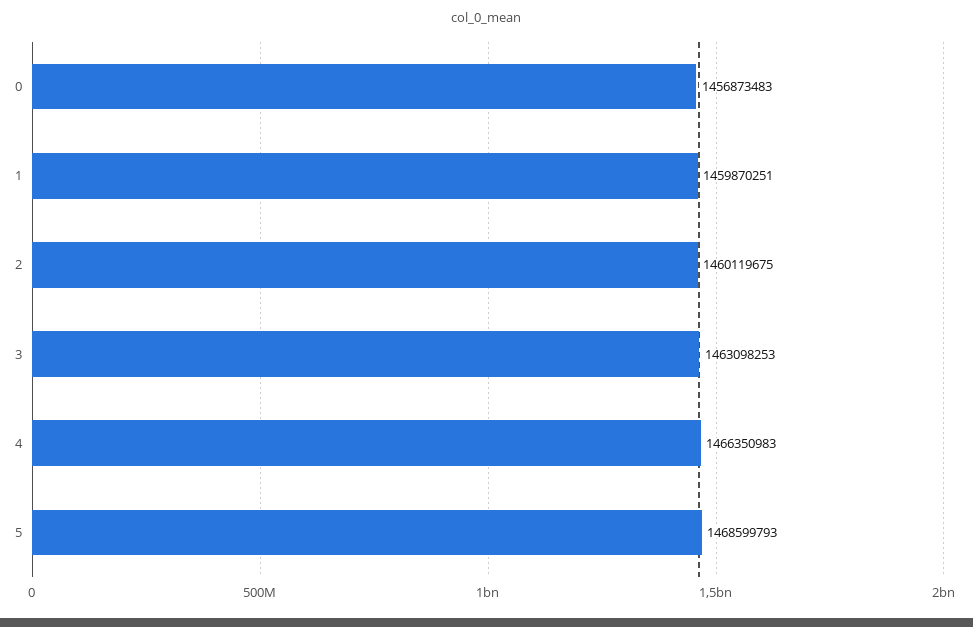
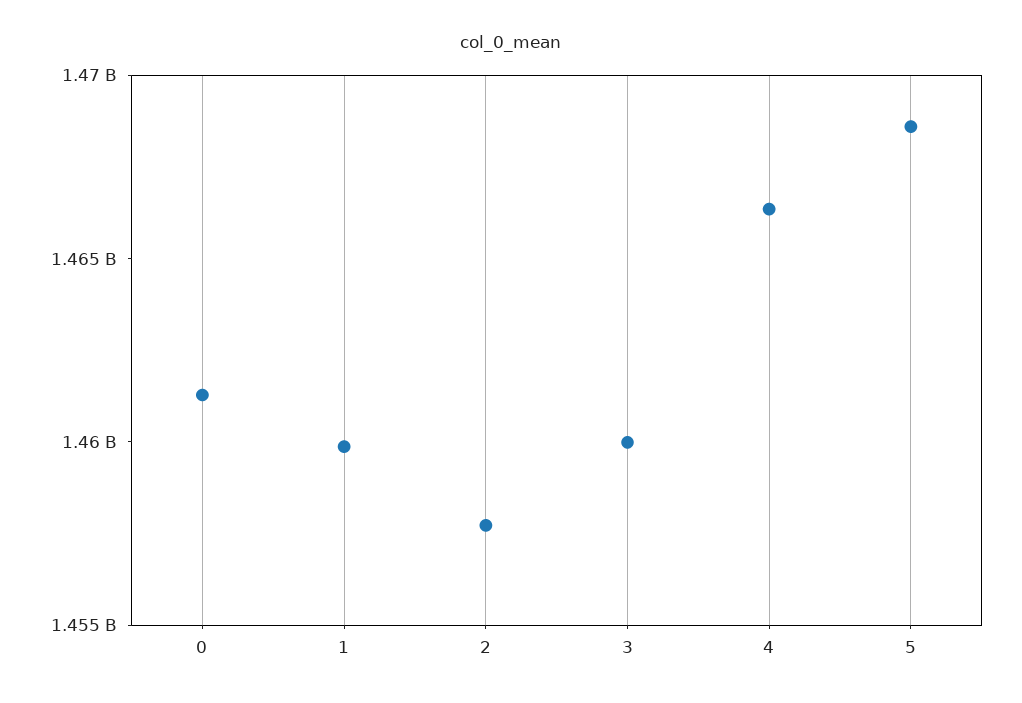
0: 1456873483 -> 1461000000
2: 1460119675 -> 1458000000
3: 1463098253 -> 1460000000

